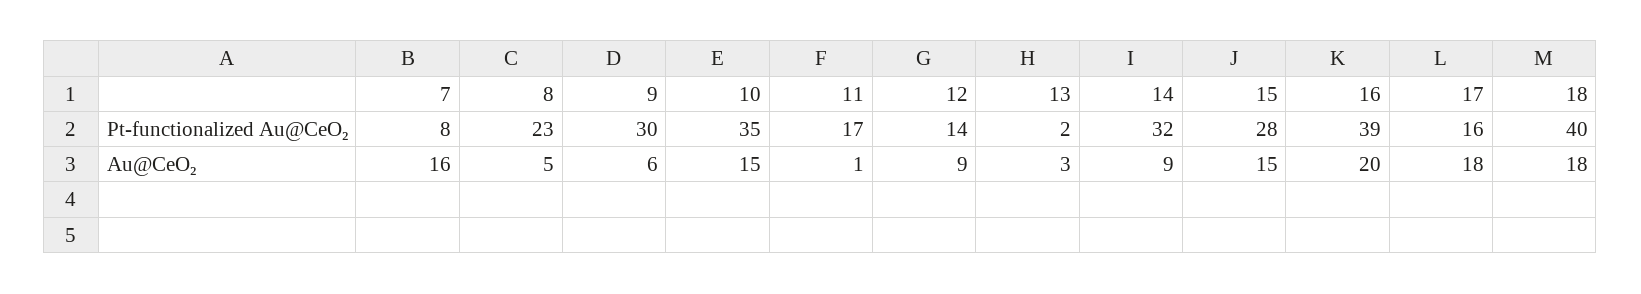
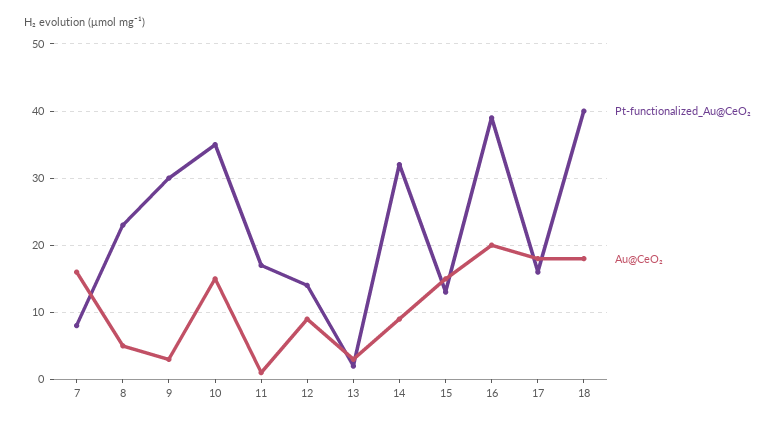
Pt-functionalized Au@CeO₂, 15: 28 -> 13
Au@CeO₂, 9: 6 -> 3

